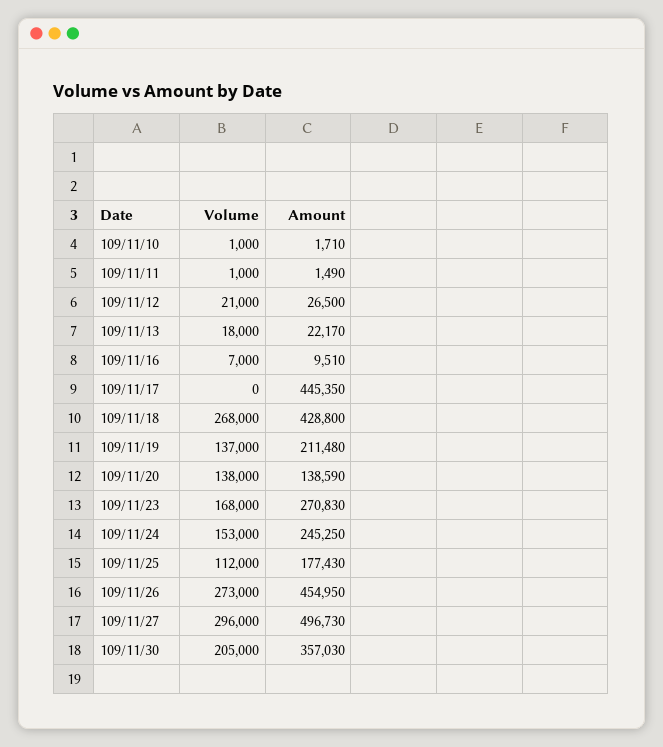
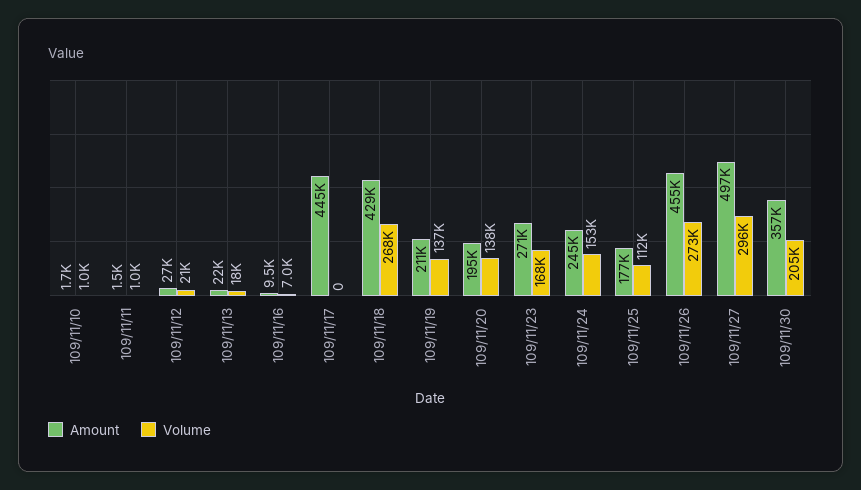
Amount, 109/11/20: 138590 -> 195000

